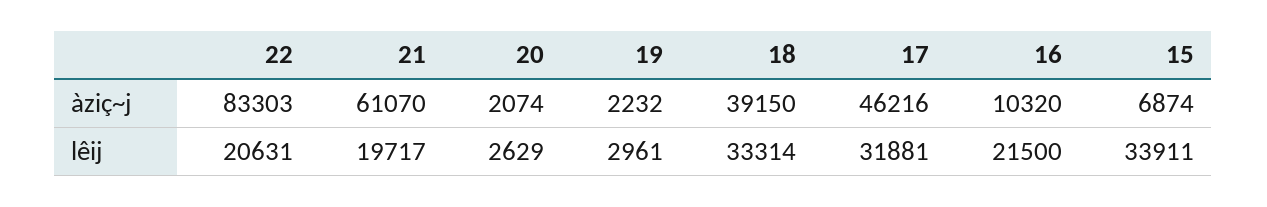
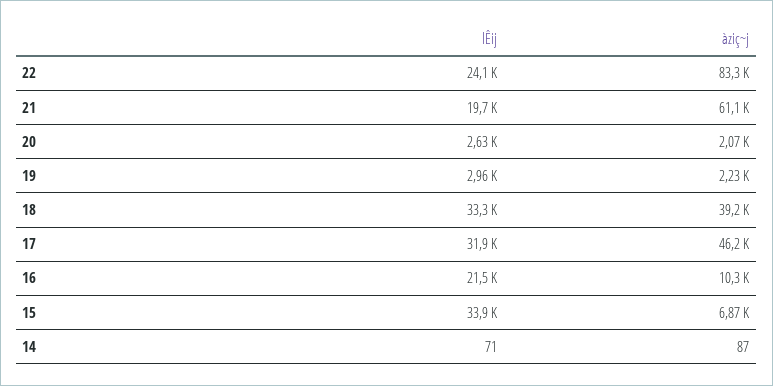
22, lêij: 20631 -> 24100
14, lêij: none -> 71
14, àziç~j: none -> 87

